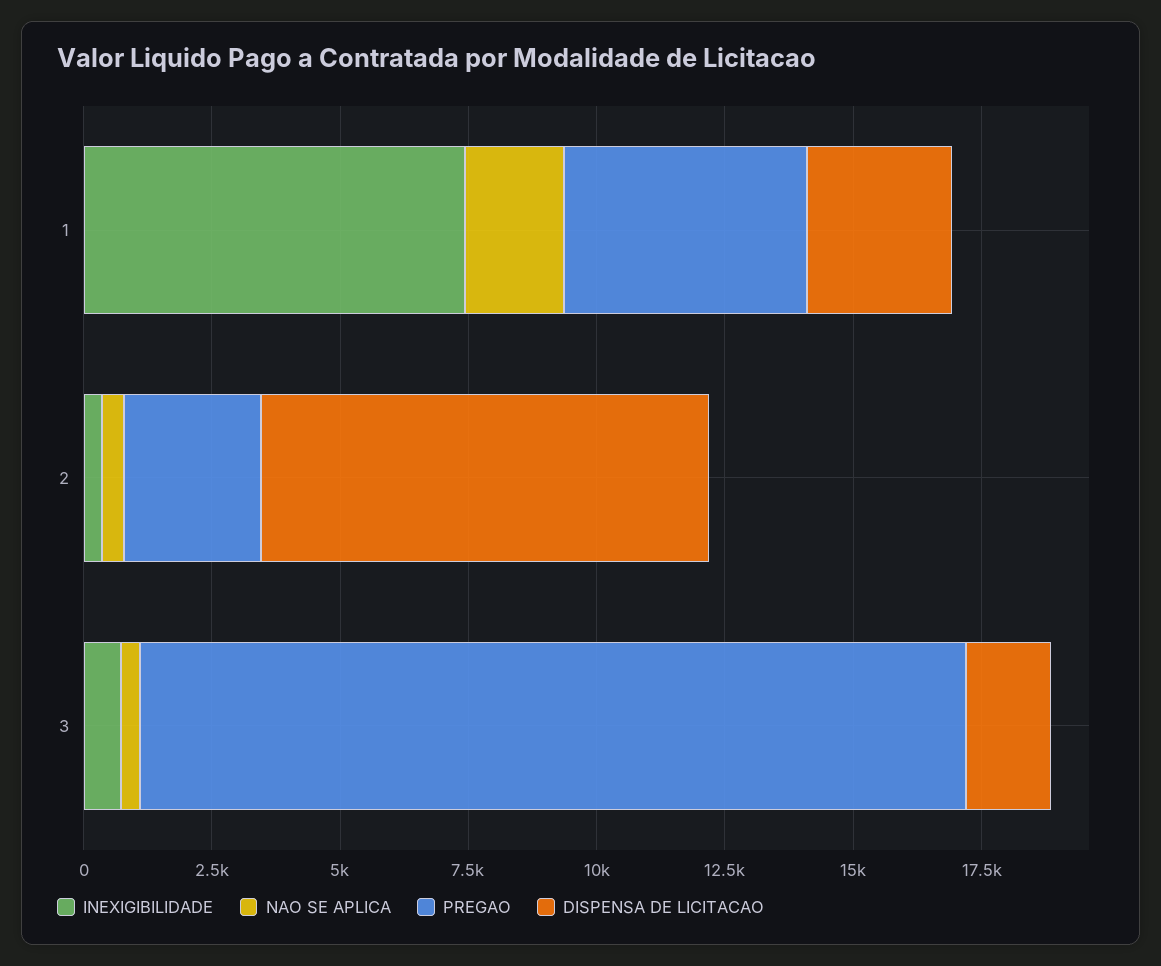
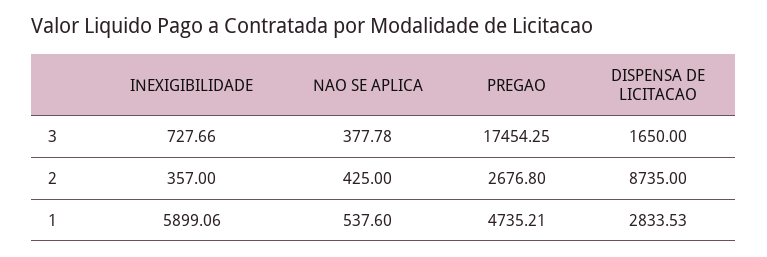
INEXIGIBILIDADE, 1: 7500 -> 5899.06
NAO SE APLICA, 1: 2000 -> 537.6
PREGAO, 3: 16000 -> 17454.25

